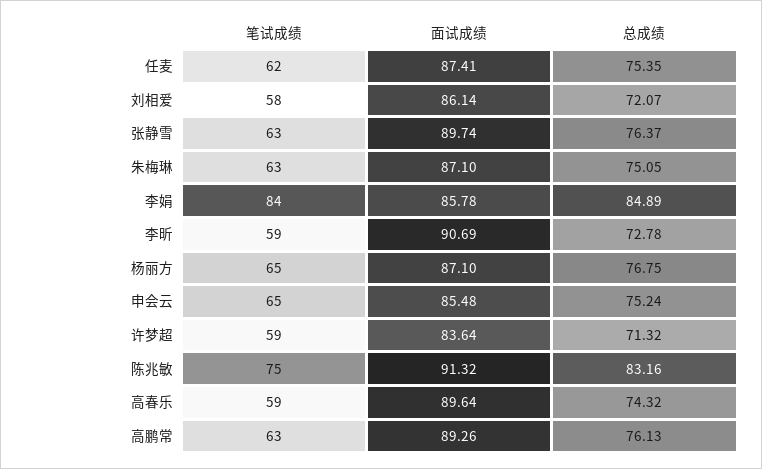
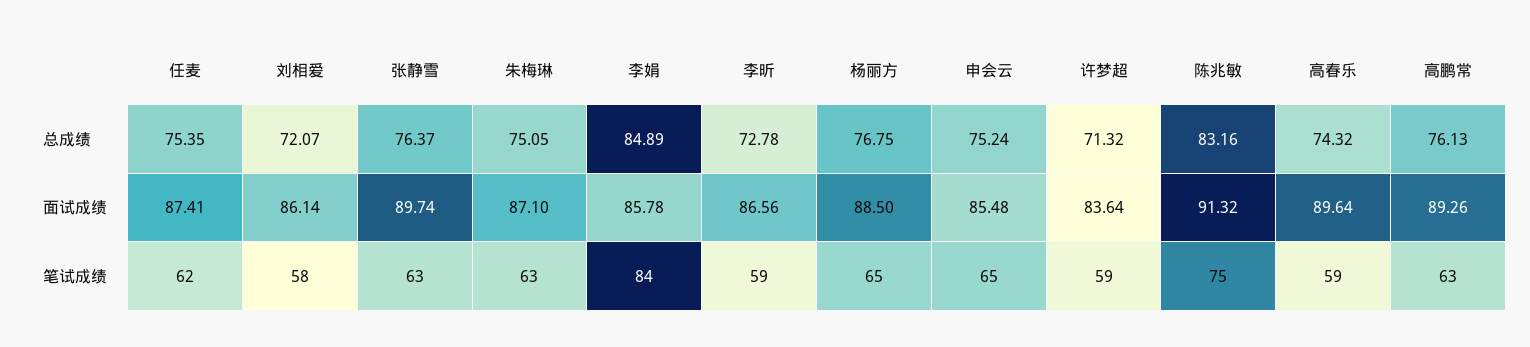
面试成绩, 李昕: 90.69 -> 86.56
面试成绩, 杨丽方: 87.1 -> 88.5

